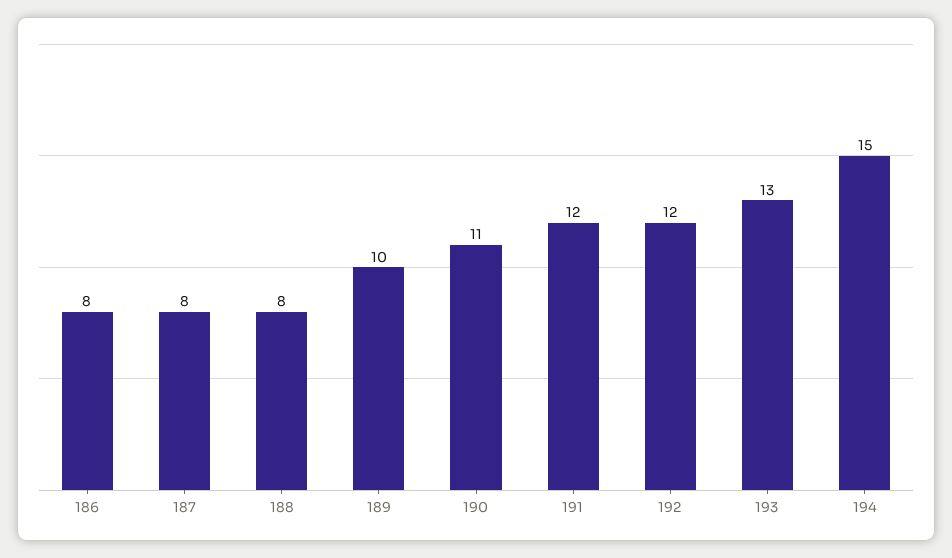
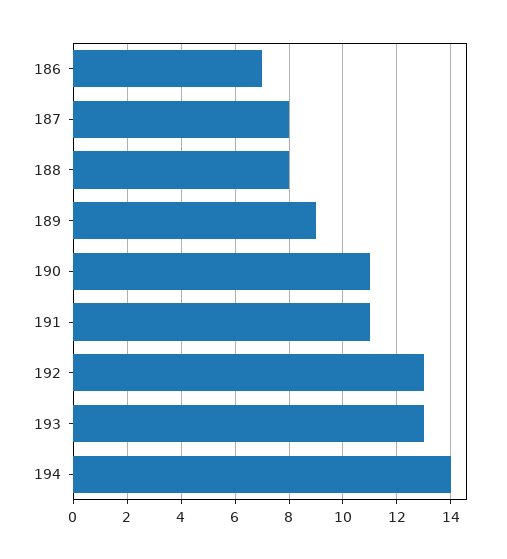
186: 8 -> 7
189: 10 -> 9
191: 12 -> 11
192: 12 -> 13
194: 15 -> 14

